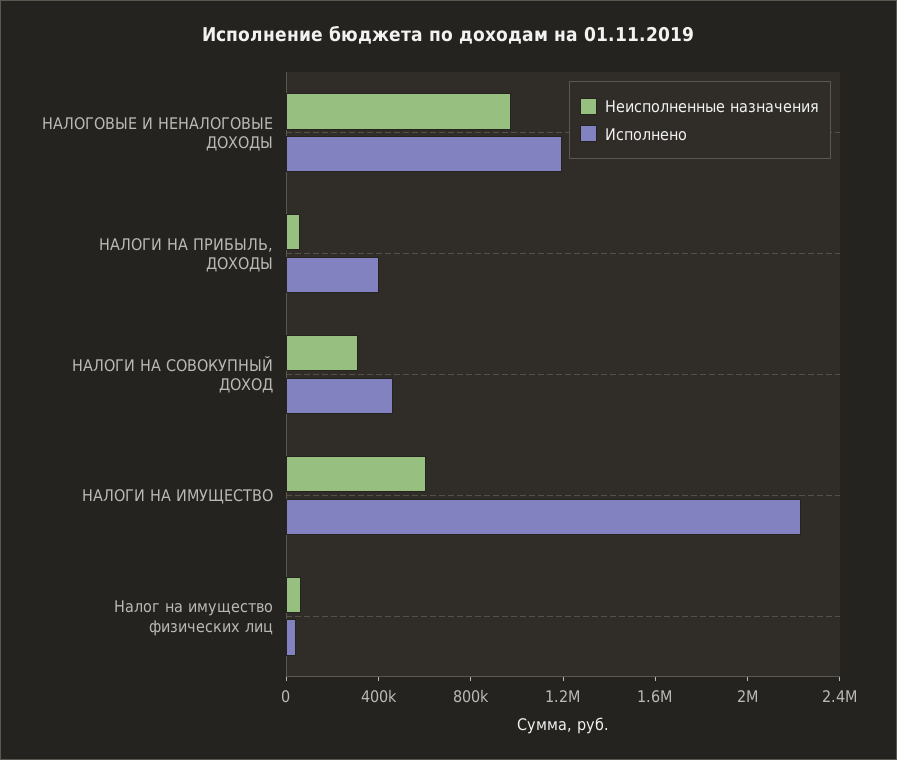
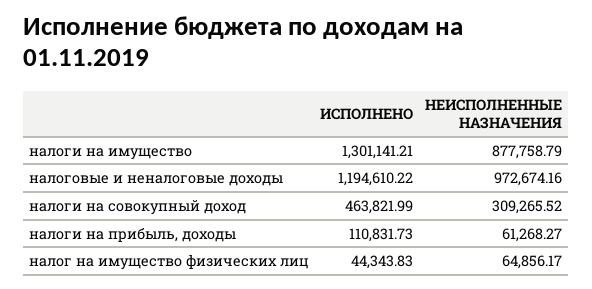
Исполнено, НАЛОГИ НА ПРИБЫЛЬ, ДОХОДЫ: 400000 -> 110831.73
Неисполненные назначения, НАЛОГИ НА ИМУЩЕСТВО: 600000 -> 877758.79
Исполнено, НАЛОГИ НА ИМУЩЕСТВО: 2200000 -> 1301141.21

